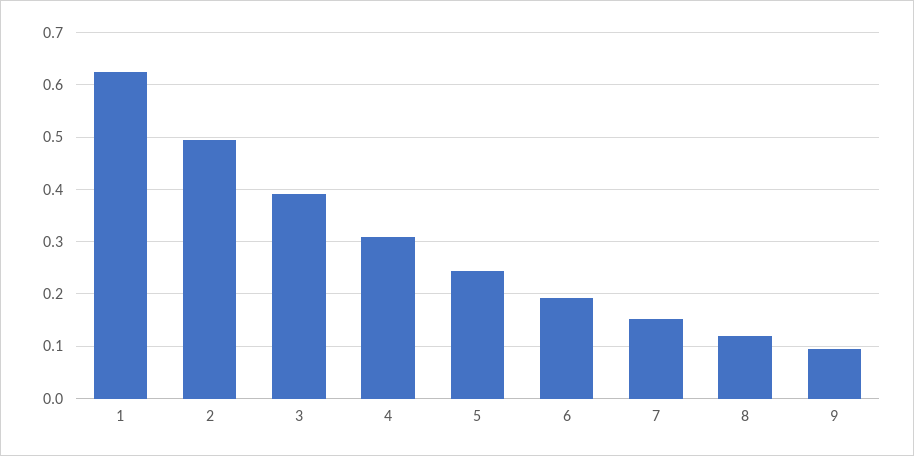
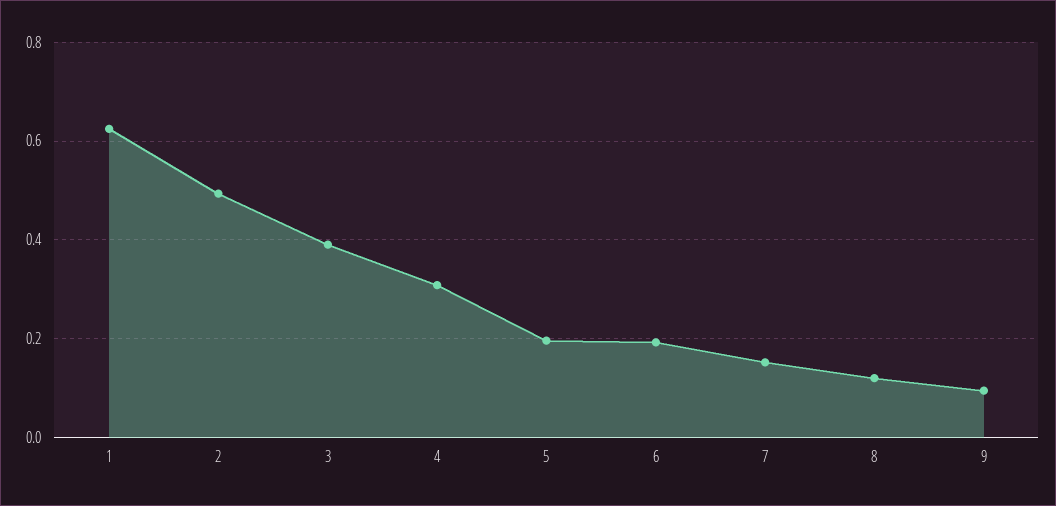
5: 0.24 -> 0.2

